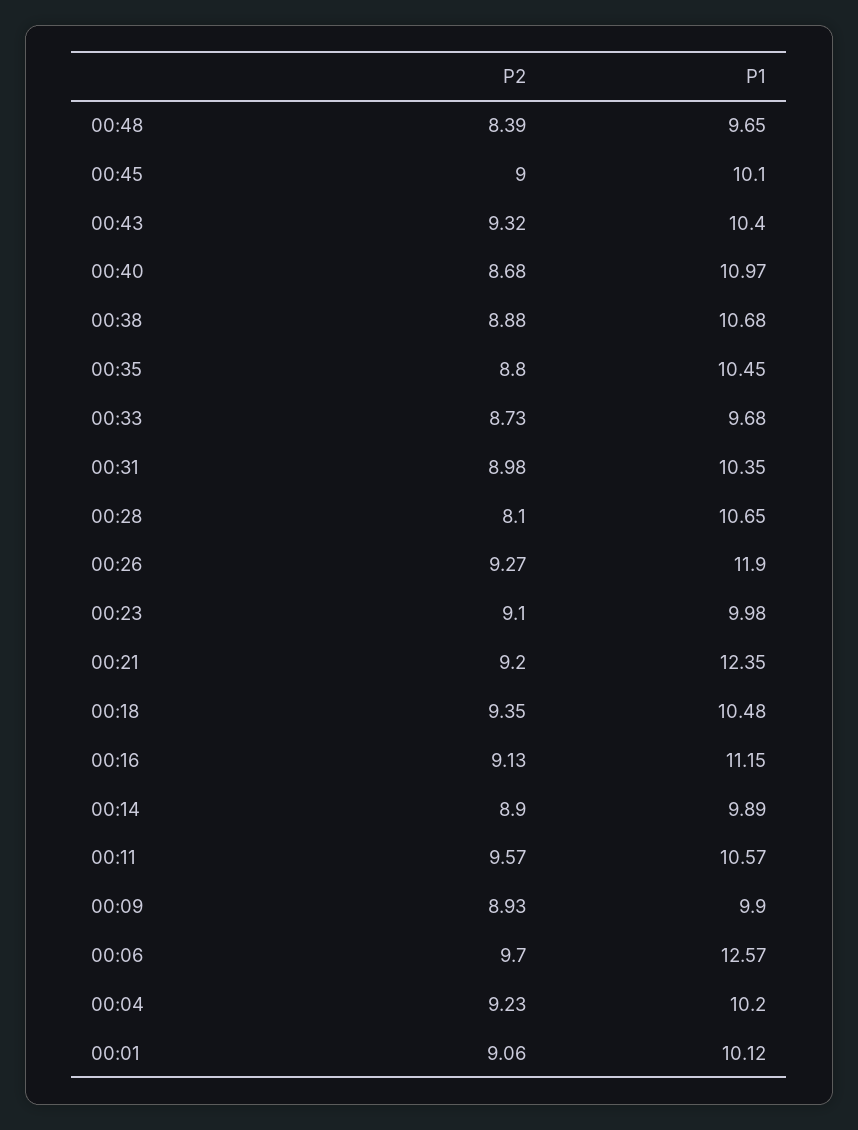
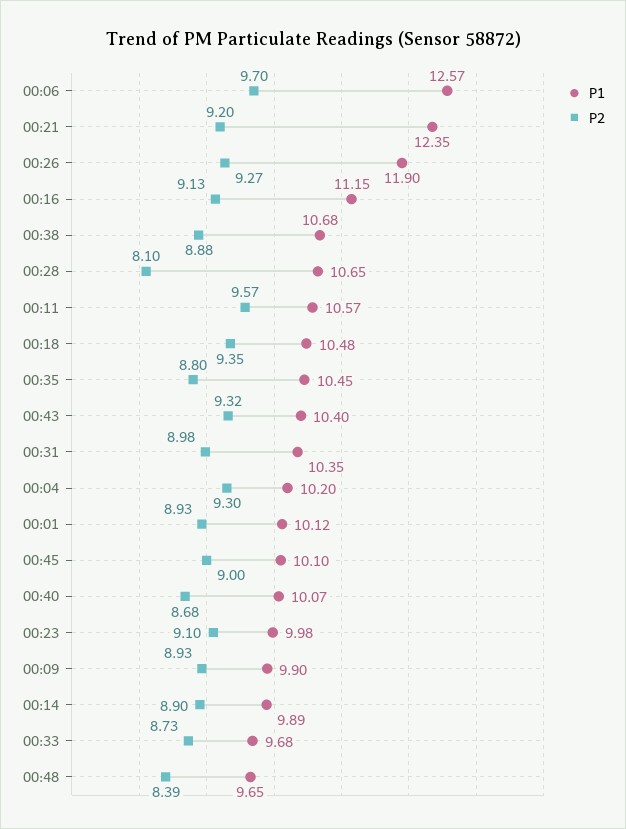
P1, 00:40: 10.97 -> 10.07
P2, 00:04: 9.23 -> 9.3
P2, 00:01: 9.06 -> 8.93

